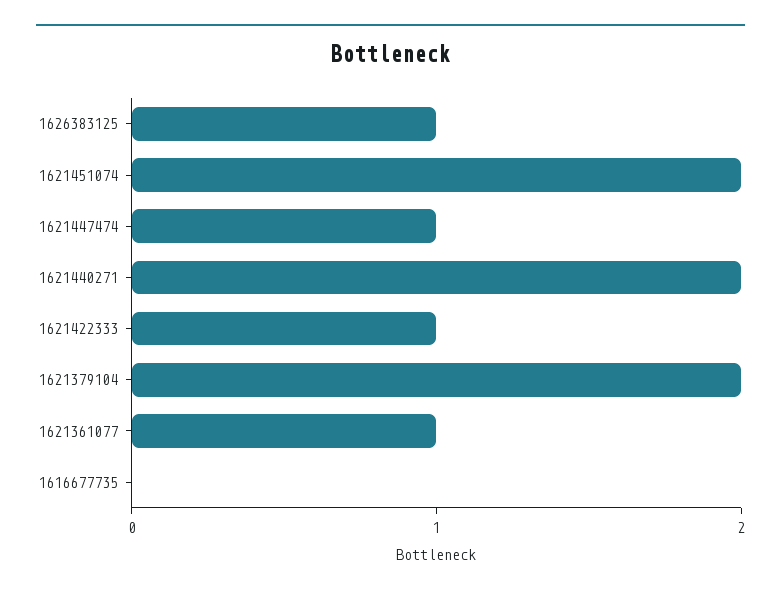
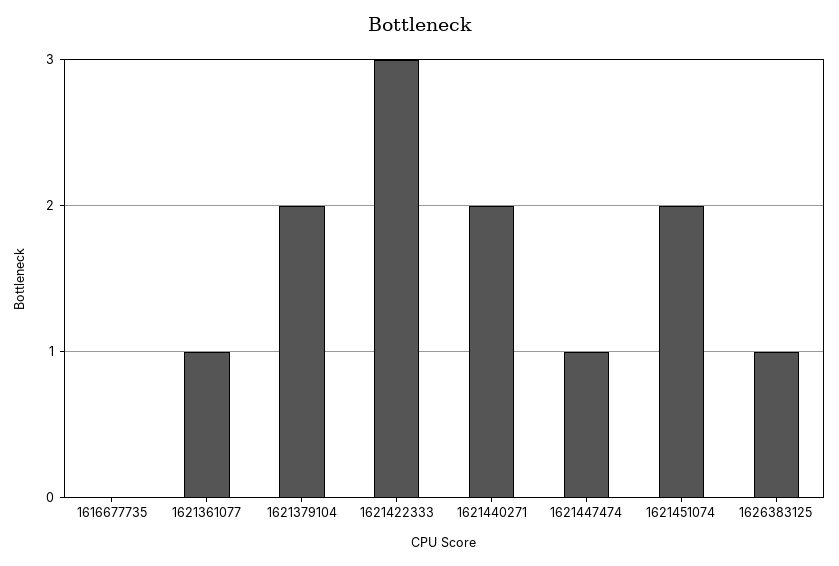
1621422333: 1 -> 3

